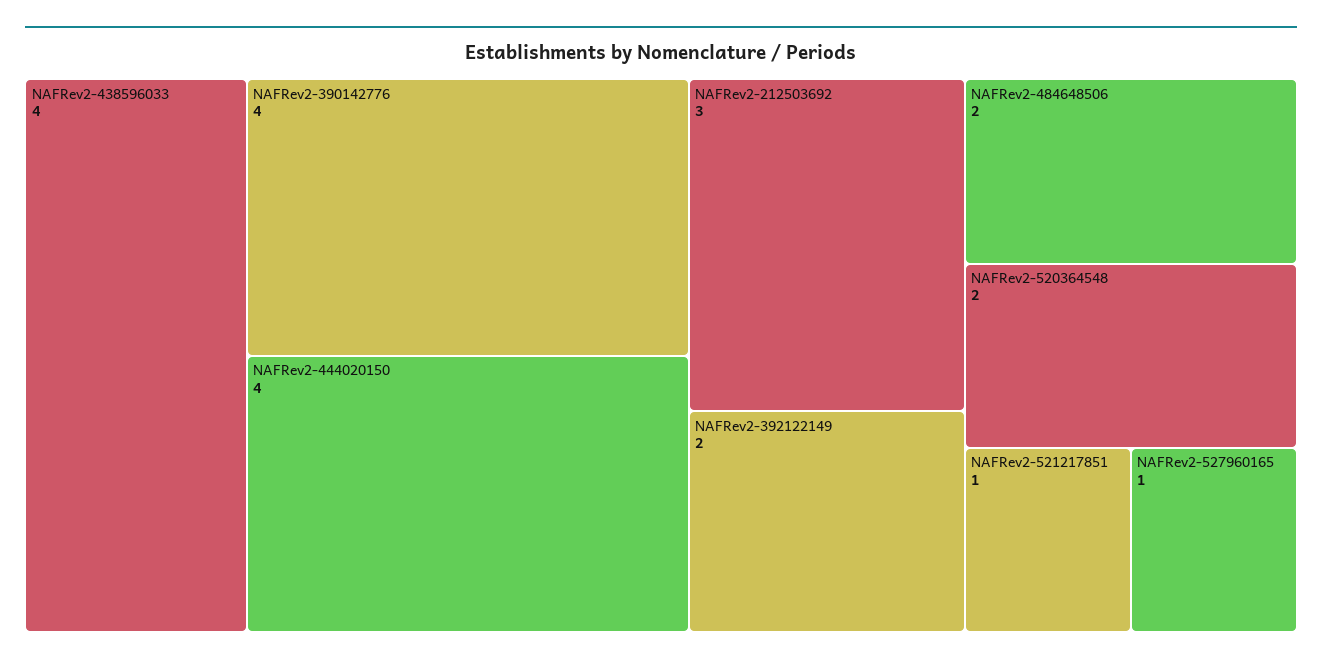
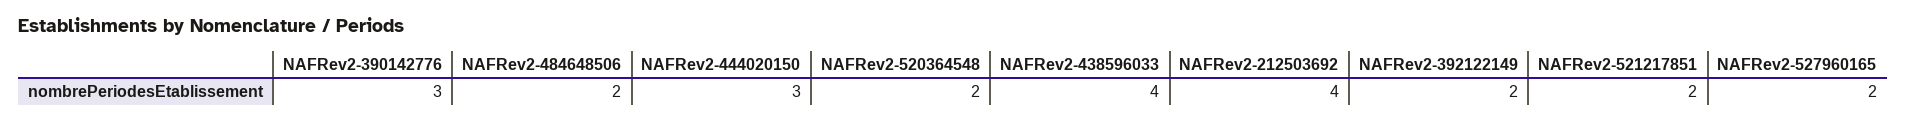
NAFRev2-390142776: 4 -> 3
NAFRev2-444020150: 4 -> 3
NAFRev2-212503692: 3 -> 4
NAFRev2-521217851: 1 -> 2
NAFRev2-527960165: 1 -> 2

